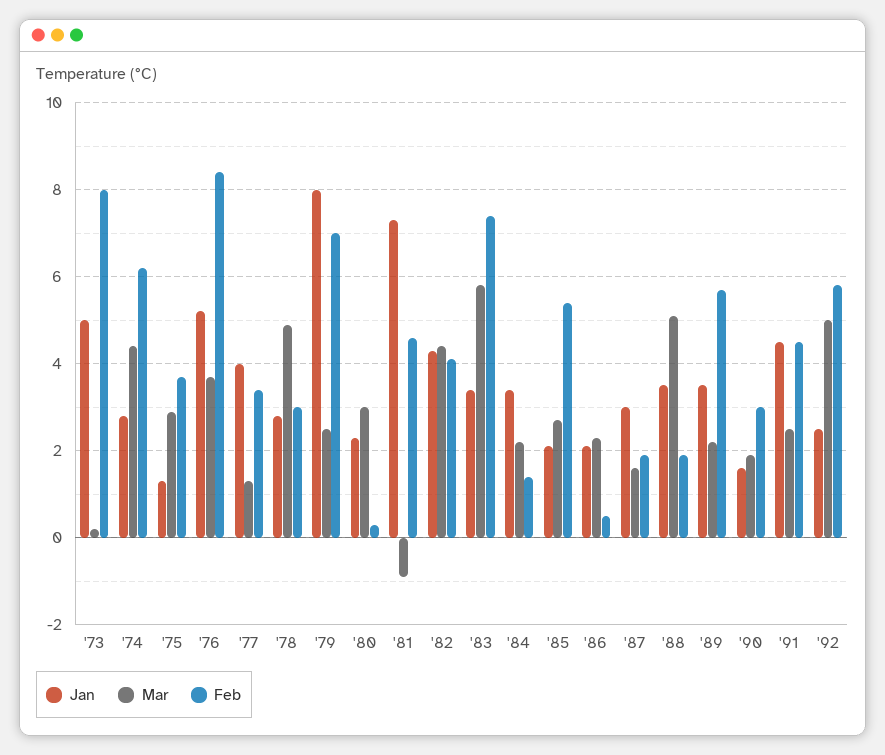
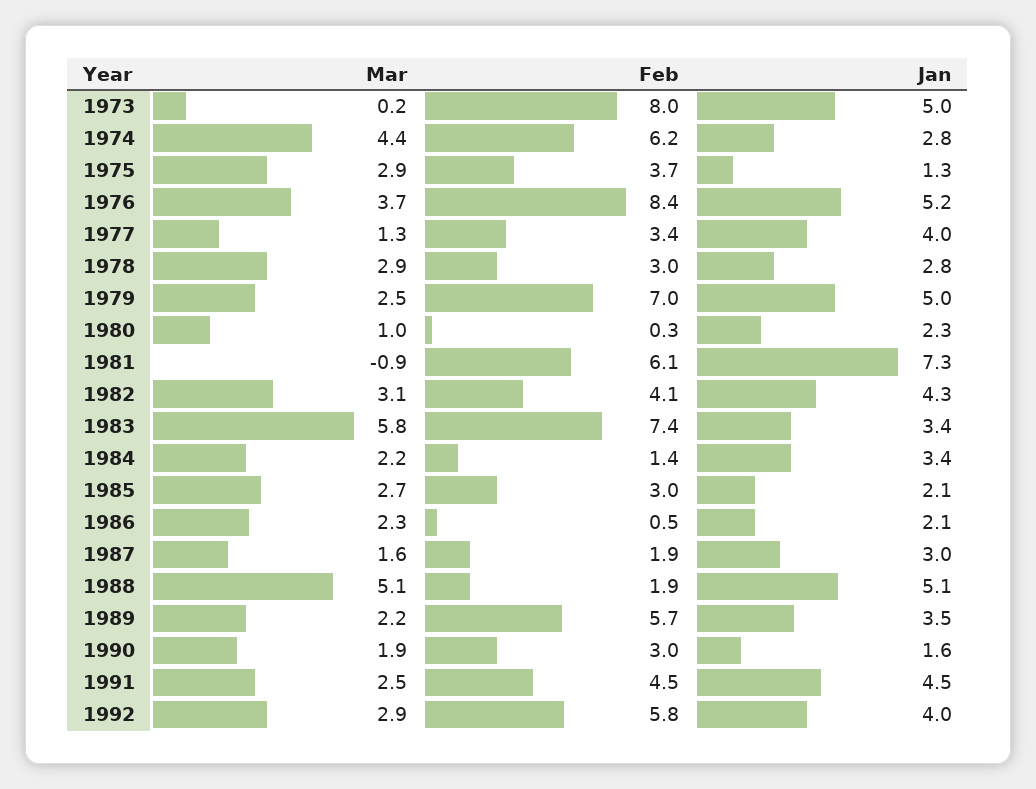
Mar, '78: 5 -> 2.9
Jan, '79: 8 -> 5
Mar, '80: 3 -> 1
Feb, '81: 4.5 -> 6.1
Mar, '82: 4.5 -> 3.1
Feb, '85: 5.5 -> 3
Jan, '88: 3.5 -> 5.1
Jan, '92: 2.5 -> 4
Mar, '92: 5 -> 2.9

